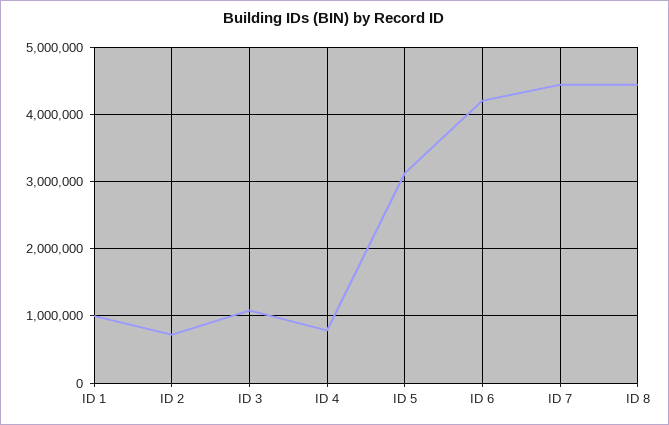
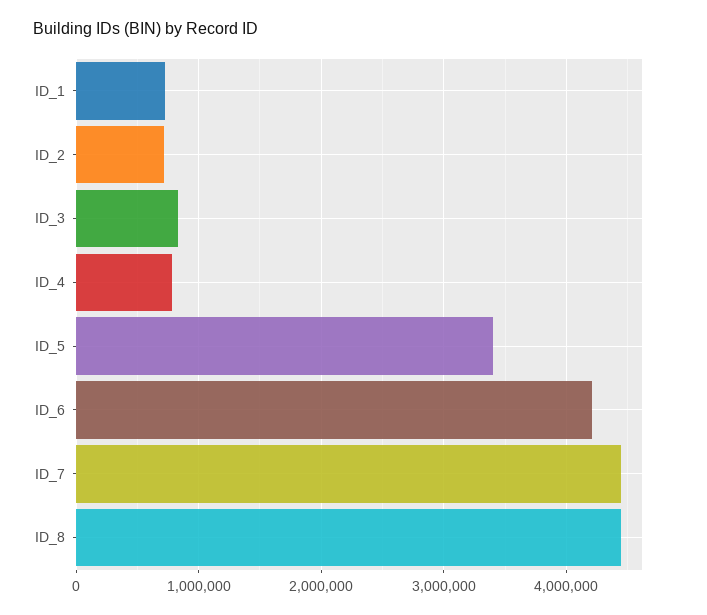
ID 1: 1000000 -> 700000
ID 3: 1100000 -> 800000
ID 5: 3100000 -> 3400000

